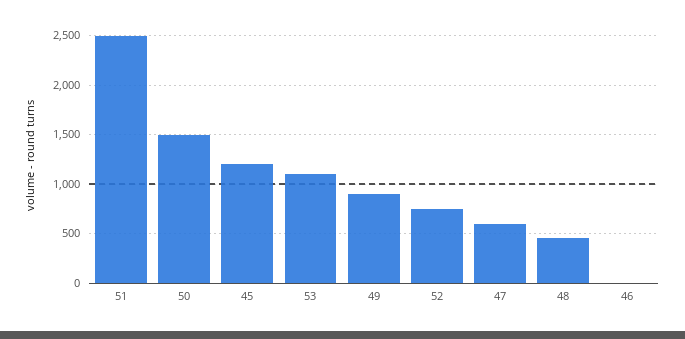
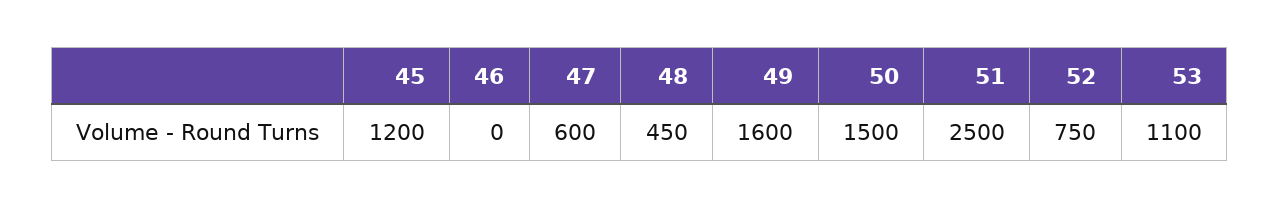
49: 900 -> 1600

